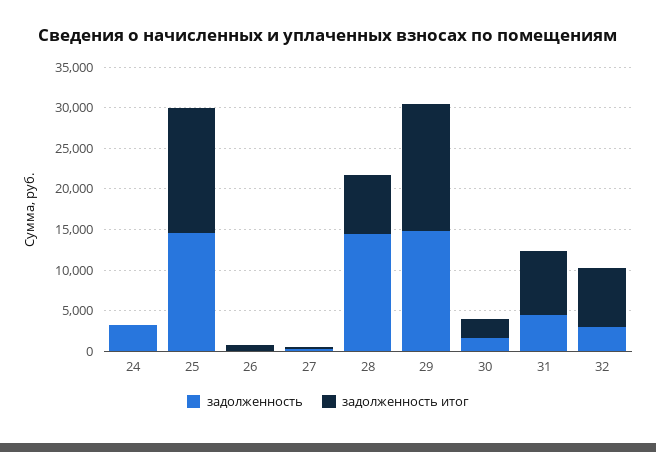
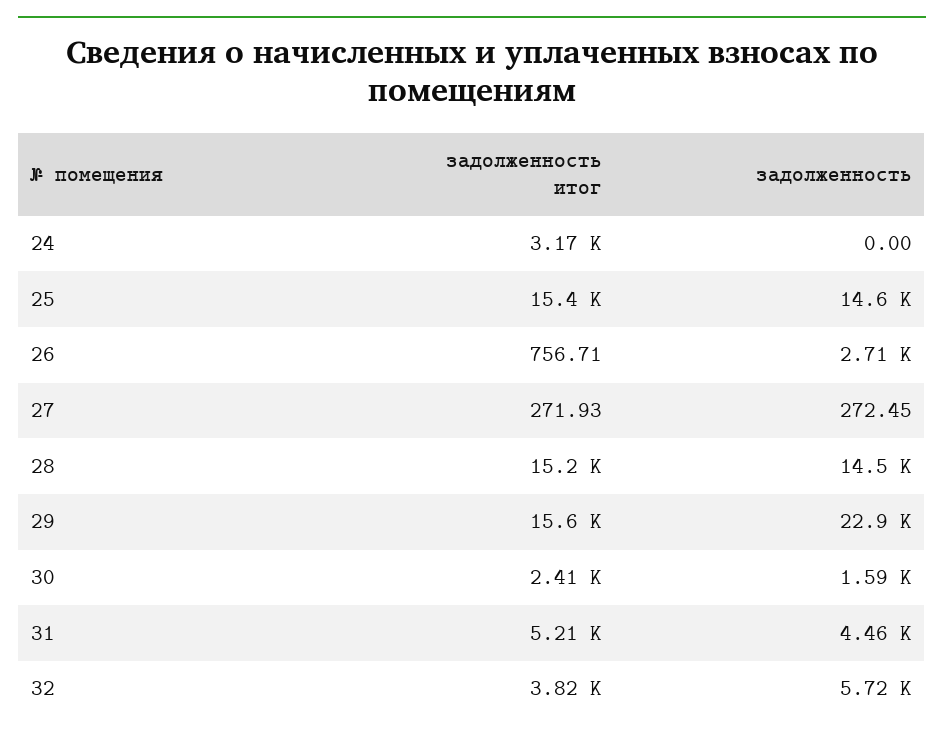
задолженность, 24: 3000 -> 0
задолженность итог, 24: 0 -> 3170
задолженность, 26: 0 -> 2710
задолженность итог, 28: 7000 -> 15200
задолженность, 29: 15000 -> 22900
задолженность итог, 31: 8000 -> 5210
задолженность, 32: 3000 -> 5720
задолженность итог, 32: 7000 -> 3820

